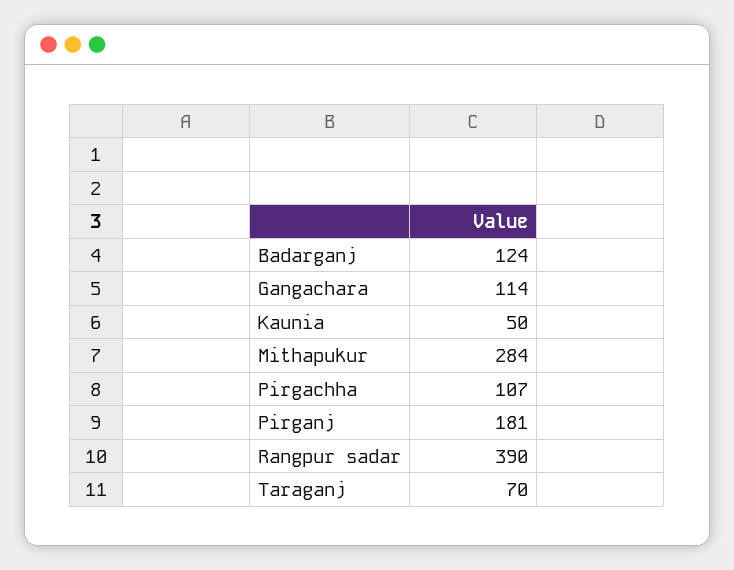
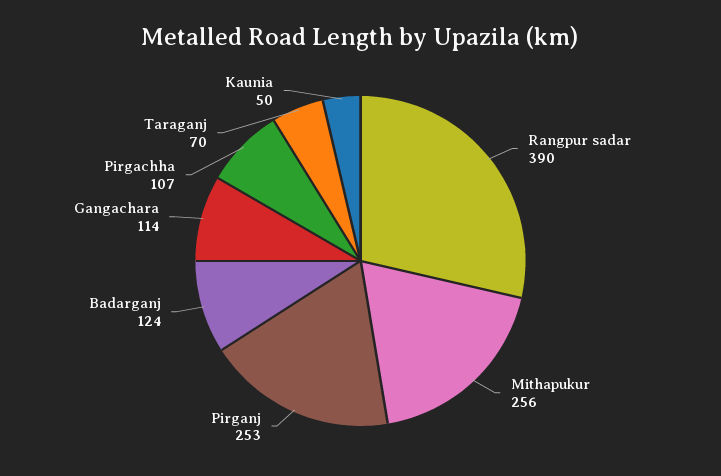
Mithapukur: 284 -> 256
Pirganj: 181 -> 253

